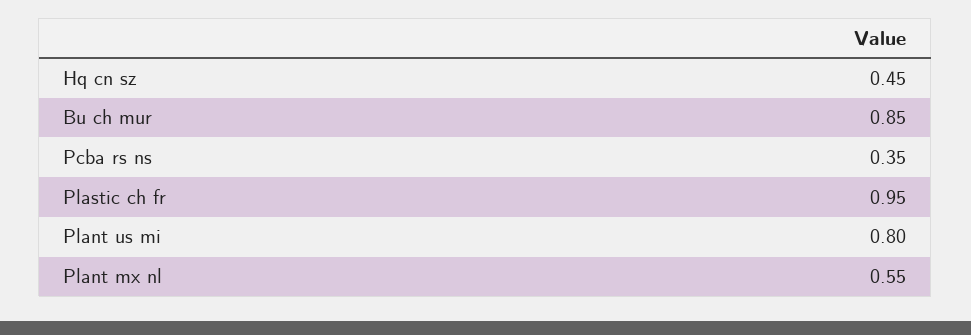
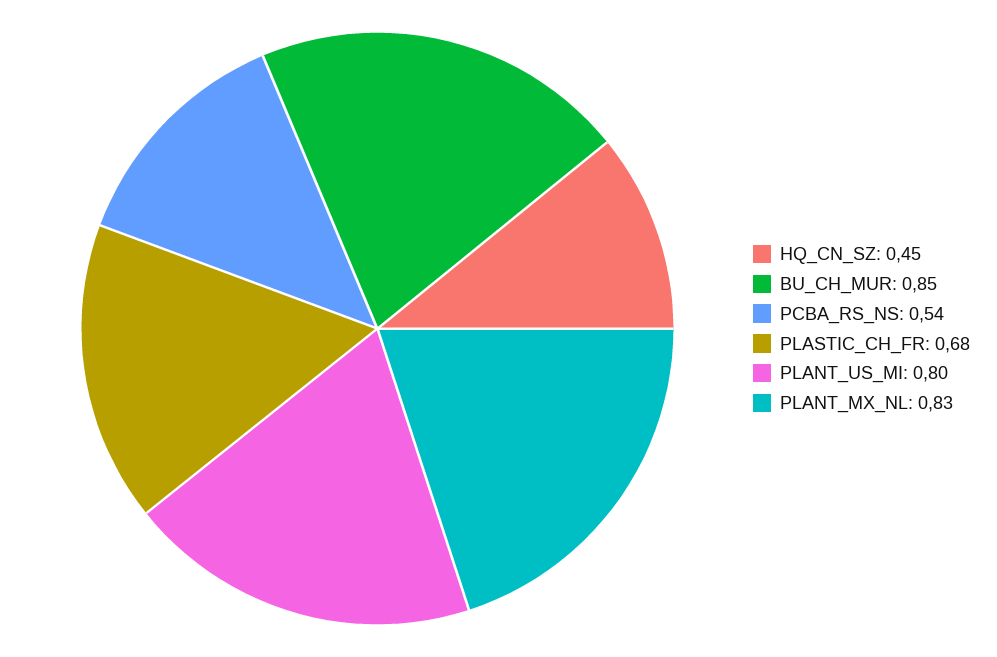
Pcba rs ns: 0.35 -> 0.54
Plastic ch fr: 0.95 -> 0.68
Plant mx nl: 0.55 -> 0.83

